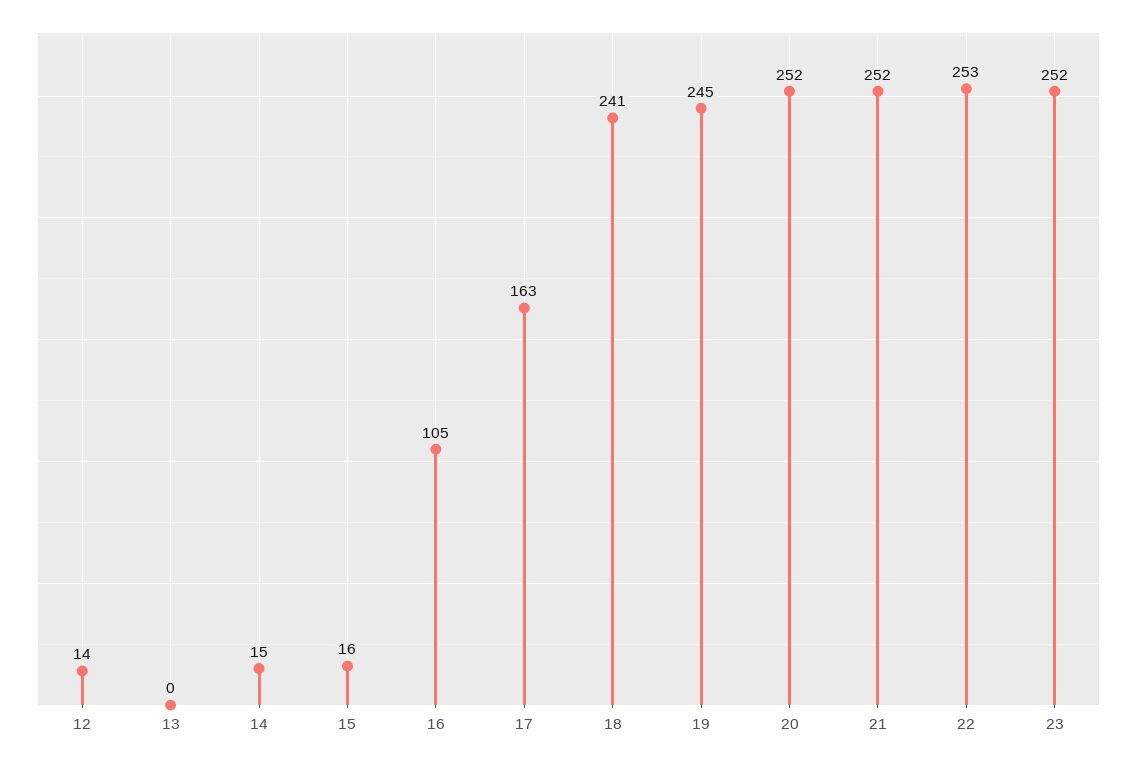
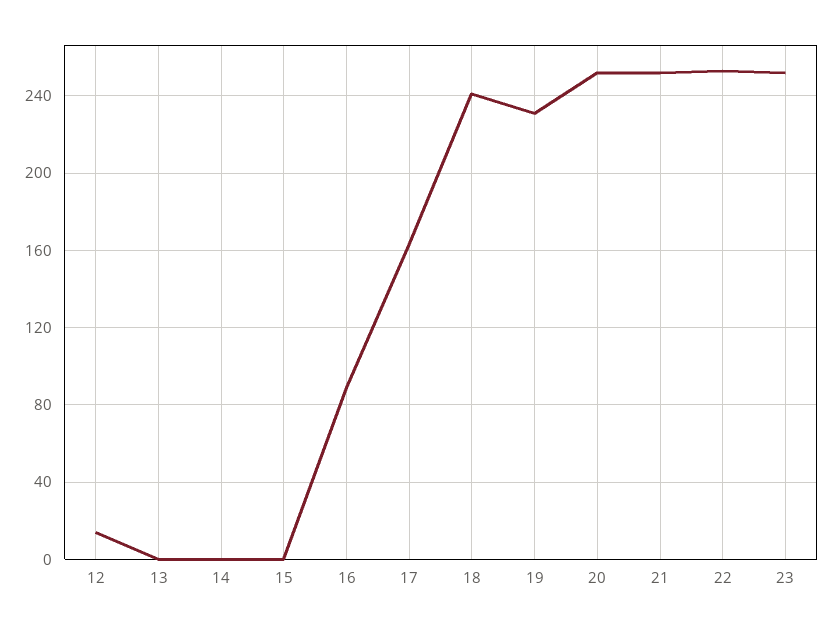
14: 15 -> 0
15: 16 -> 0
16: 105 -> 90
19: 245 -> 230

